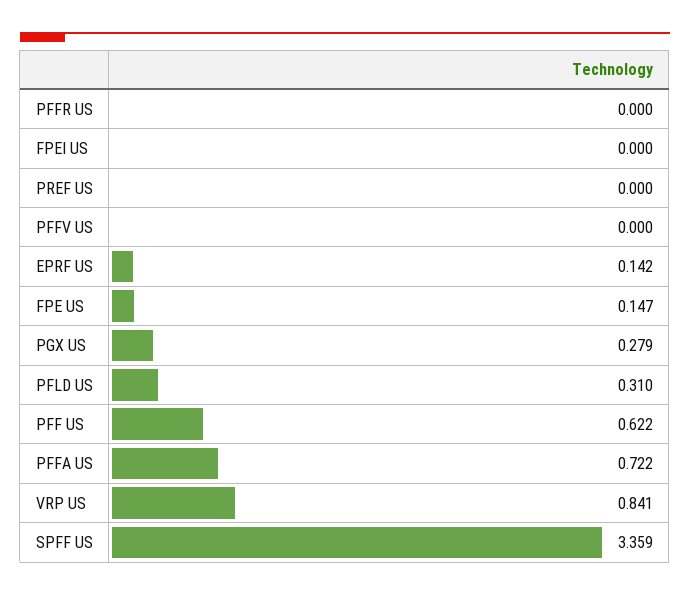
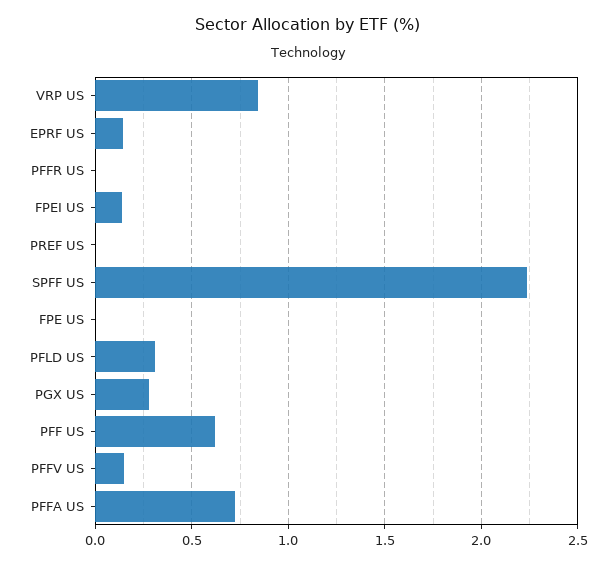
FPEI US: 0 -> 0.15
PFFV US: 0 -> 0.15
FPE US: 0.147 -> 0
SPFF US: 3.359 -> 2.25

